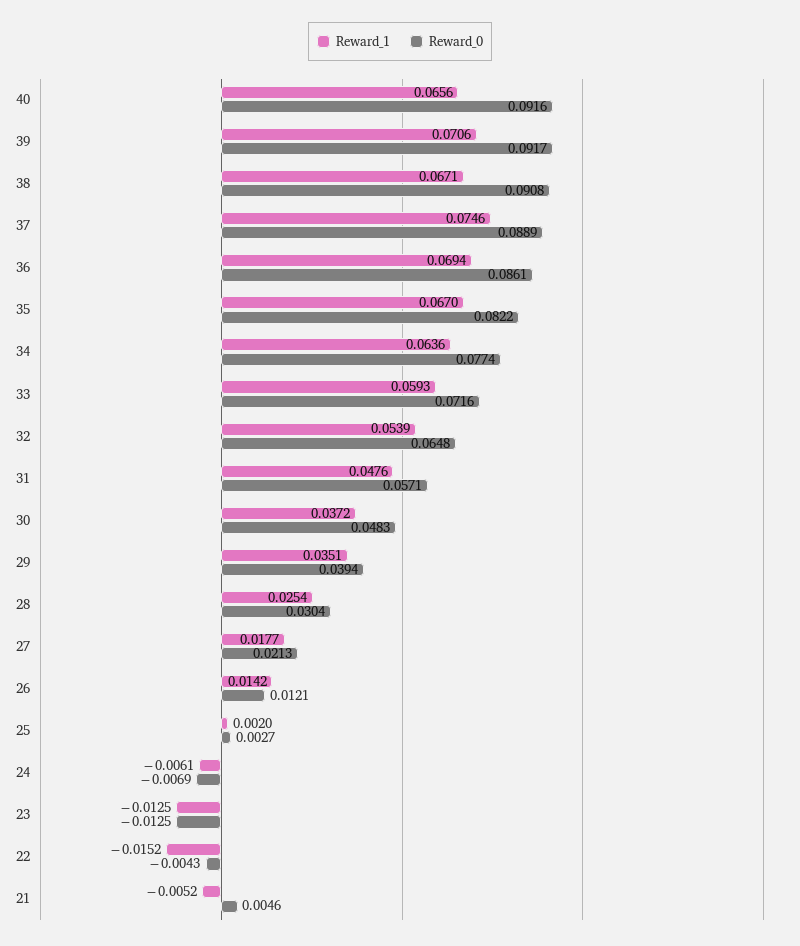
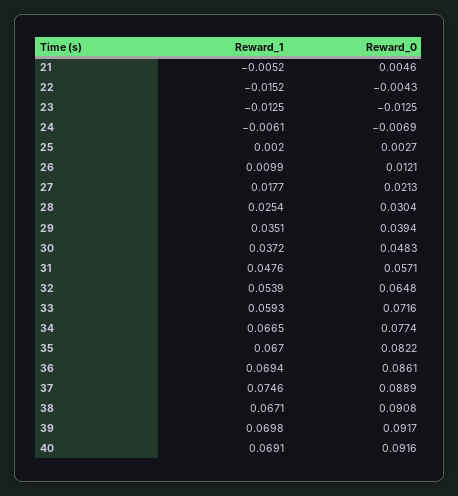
Reward_1, 40: 0.0656 -> 0.0691
Reward_1, 39: 0.0706 -> 0.0698
Reward_1, 34: 0.0636 -> 0.0665
Reward_1, 26: 0.0142 -> 0.0099

